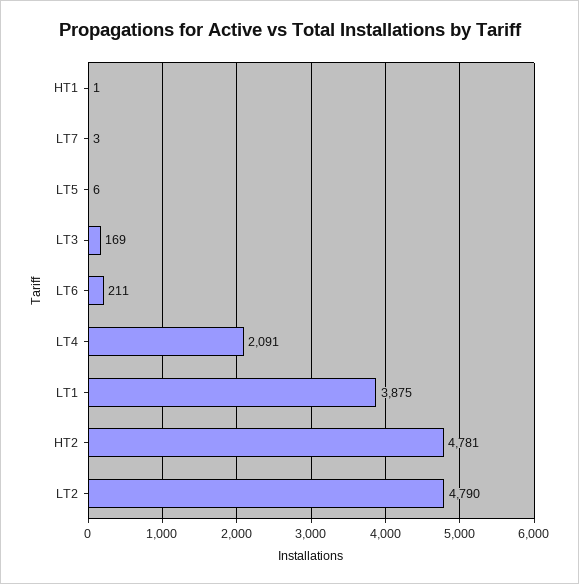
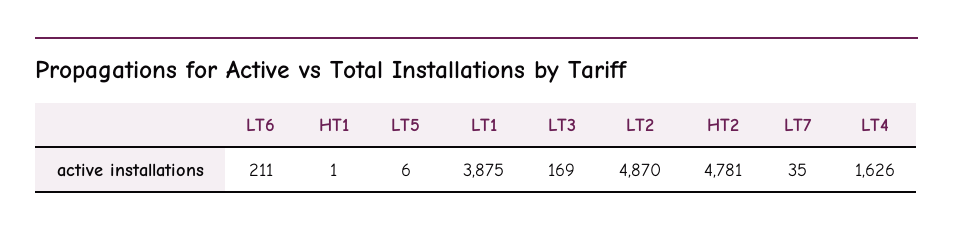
LT7: 3 -> 35
LT4: 2091 -> 1626
LT2: 4790 -> 4870

